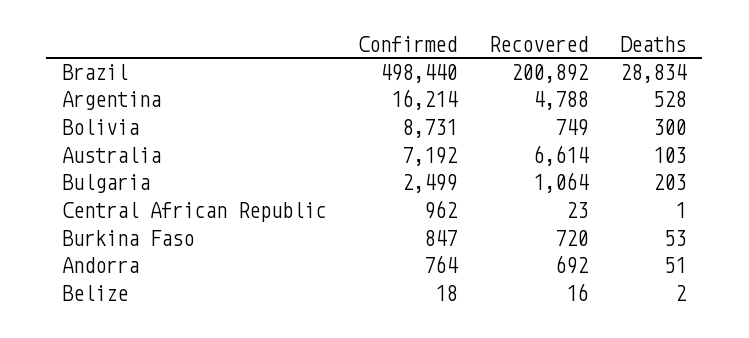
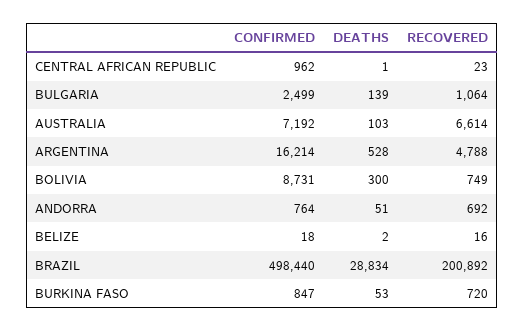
Deaths, Bulgaria: 203 -> 139

